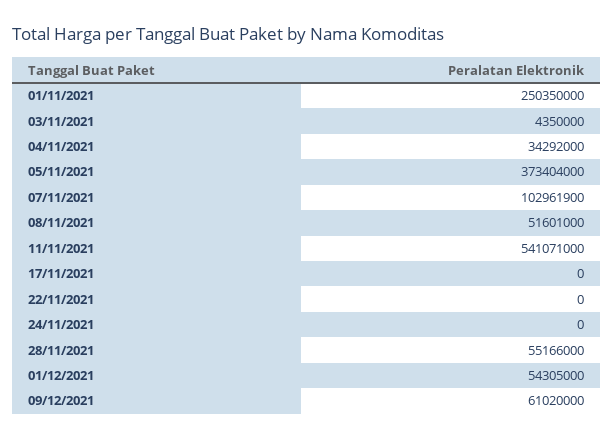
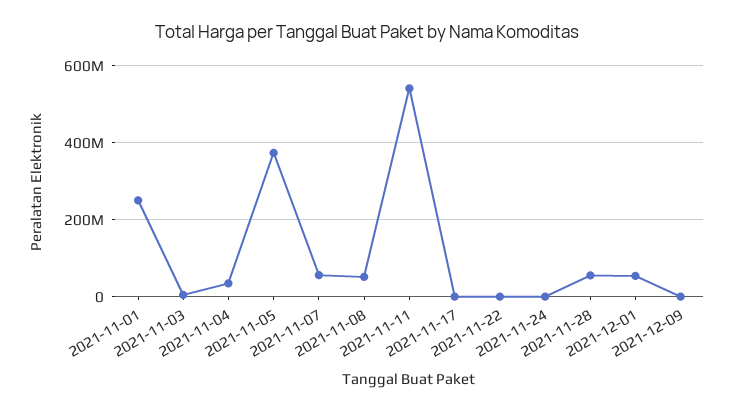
07/11/2021: 102961900 -> 60000000
09/12/2021: 61020000 -> 0

